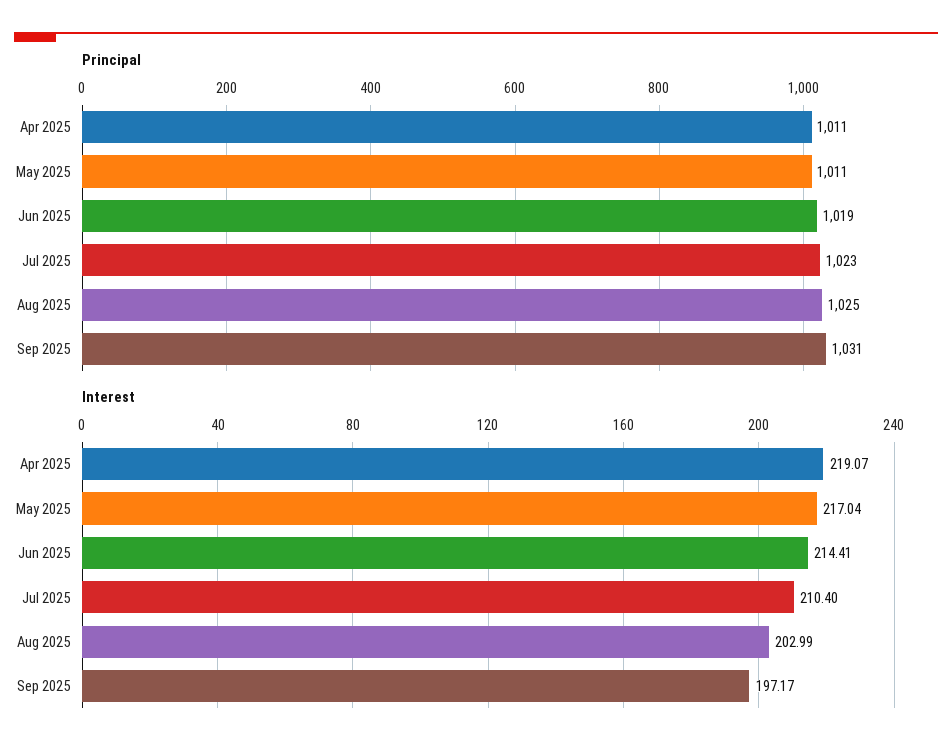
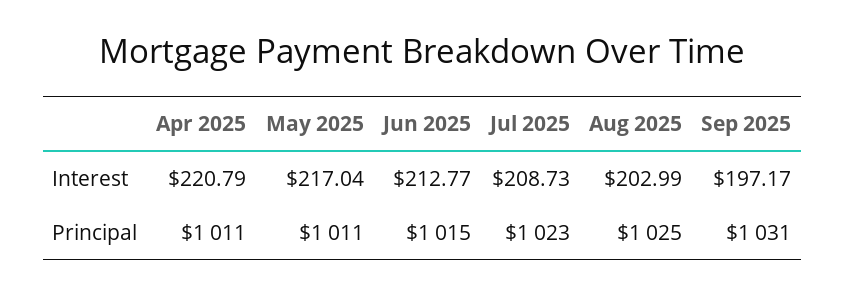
Principal, Jun 2025: 1019 -> 1015
Interest, Apr 2025: 219.07 -> 220.79
Interest, Jun 2025: 214.41 -> 212.77
Interest, Jul 2025: 210.4 -> 208.73

